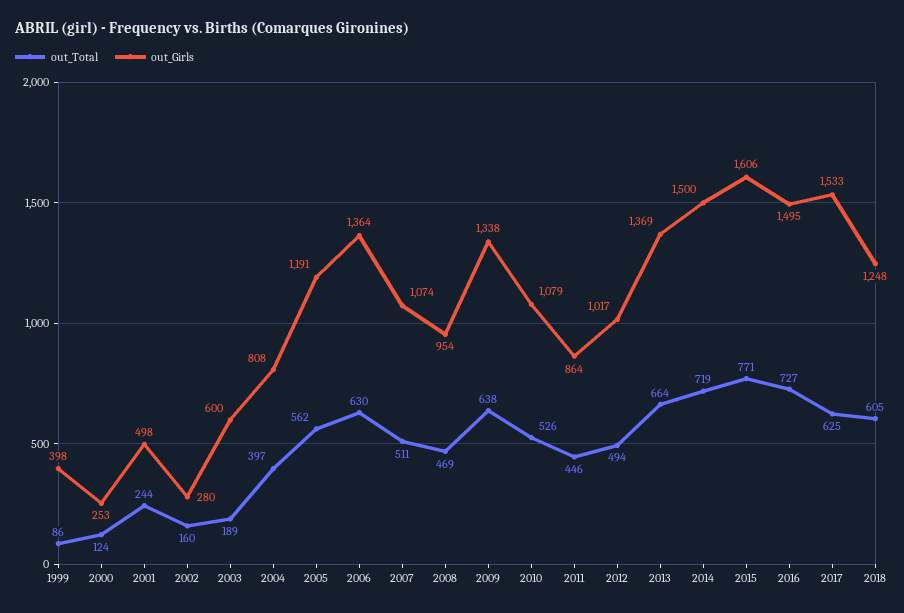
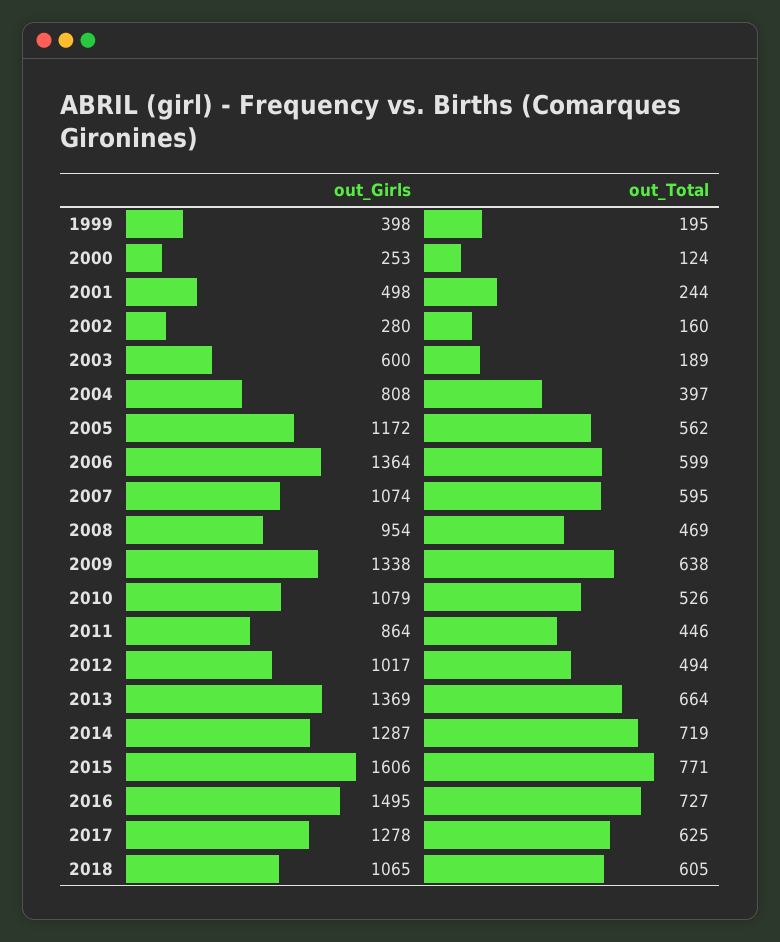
out_Total, 1999: 86 -> 195
out_Girls, 2005: 1191 -> 1172
out_Total, 2006: 630 -> 599
out_Total, 2007: 511 -> 595
out_Girls, 2014: 1500 -> 1287
out_Girls, 2017: 1533 -> 1278
out_Girls, 2018: 1248 -> 1065

